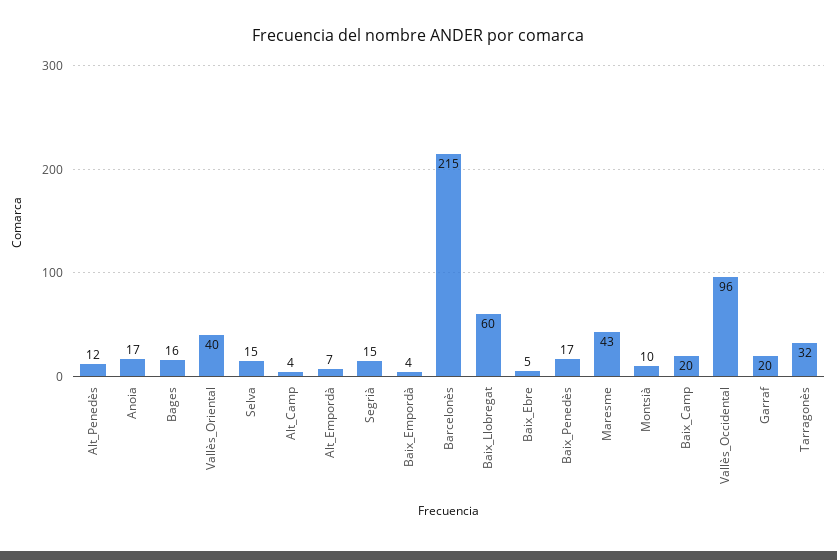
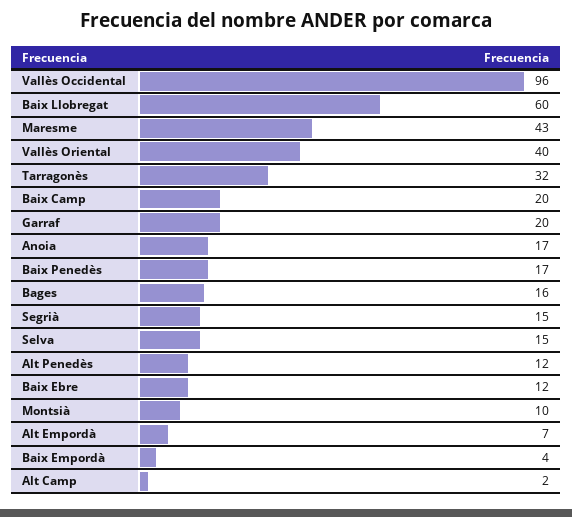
Alt_Camp: 4 -> 2
Barcelonès: 215 -> none
Baix_Ebre: 5 -> 12

